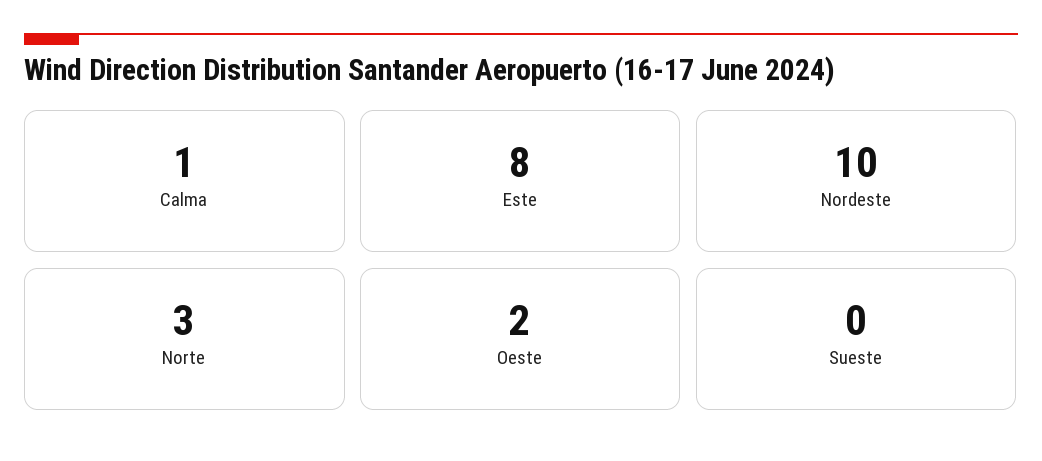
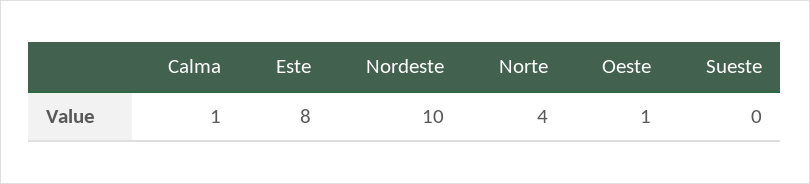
Norte: 3 -> 4
Oeste: 2 -> 1

